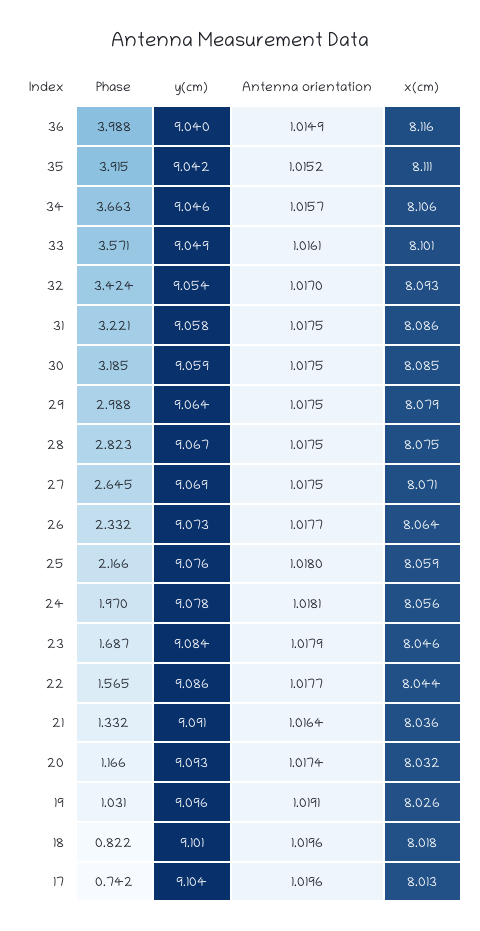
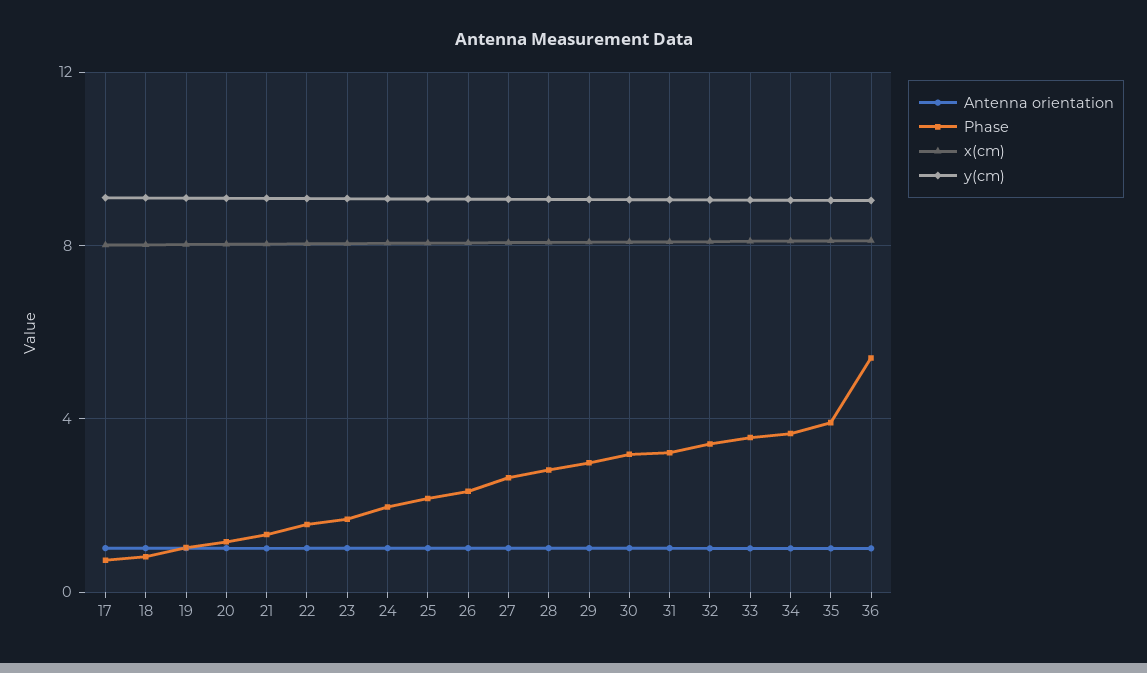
Phase, 36: 3.988 -> 5.5

